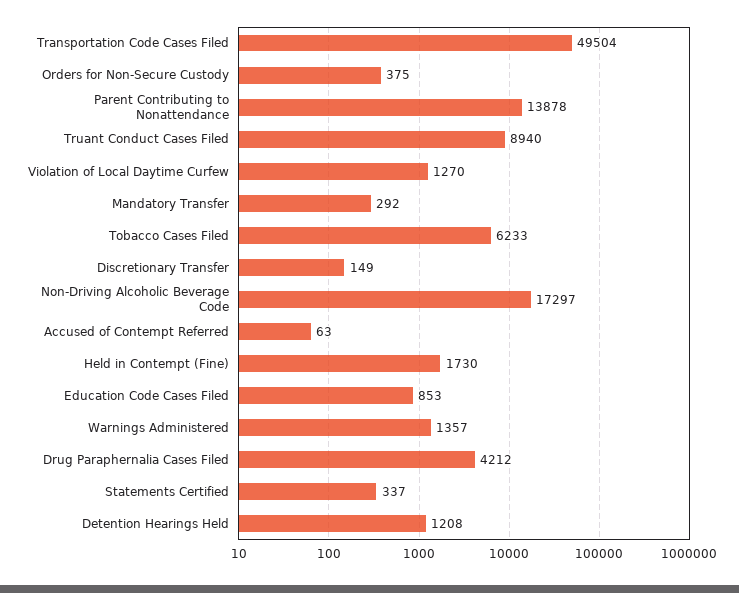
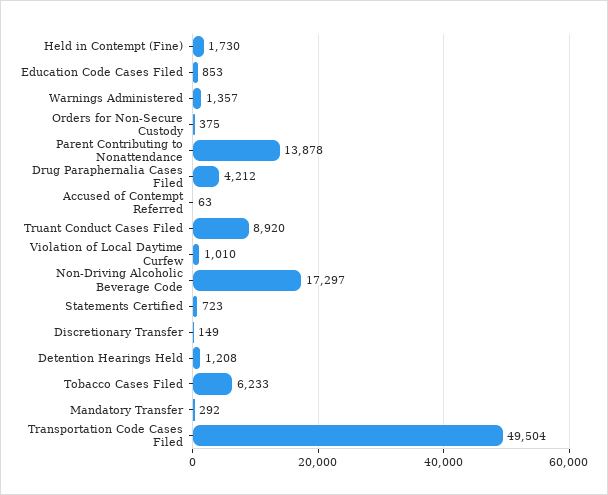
Truant Conduct Cases Filed: 8940 -> 8920
Violation of Local Daytime Curfew: 1270 -> 1010
Statements Certified: 337 -> 723

